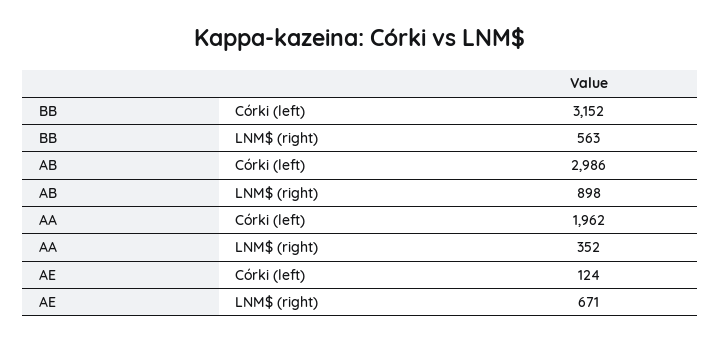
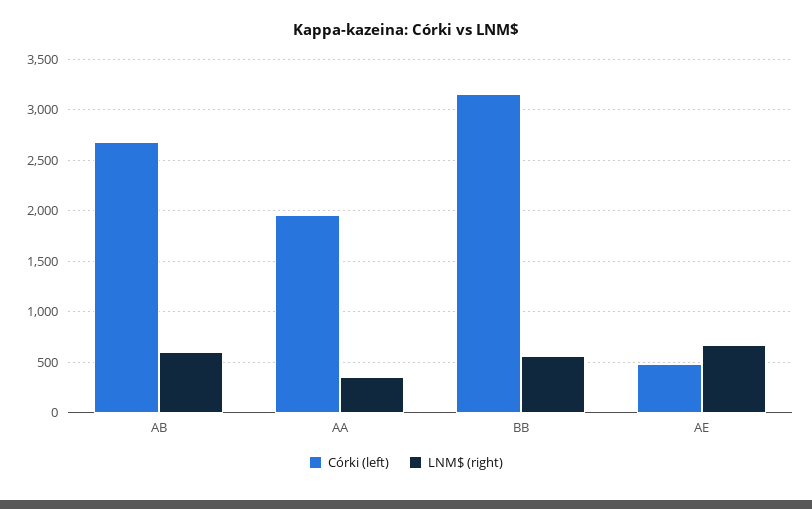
Córki (left), AB: 2986 -> 2700
LNM$ (right), AB: 898 -> 600
Córki (left), AE: 124 -> 500

